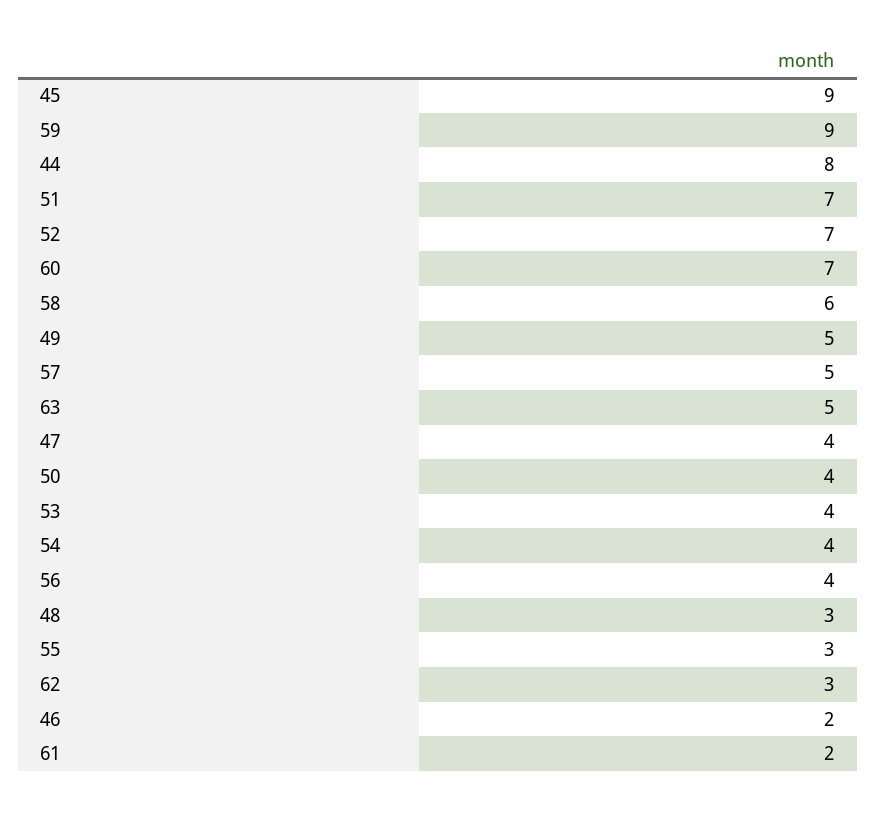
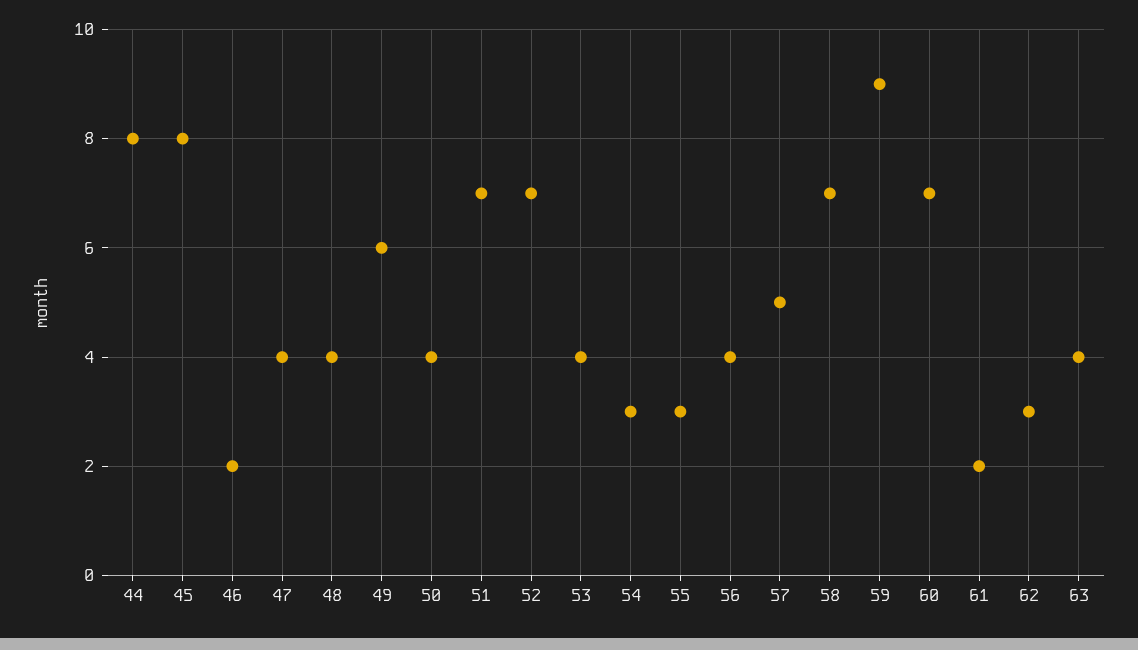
45: 9 -> 8
58: 6 -> 7
49: 5 -> 6
63: 5 -> 4
54: 4 -> 3
48: 3 -> 4

